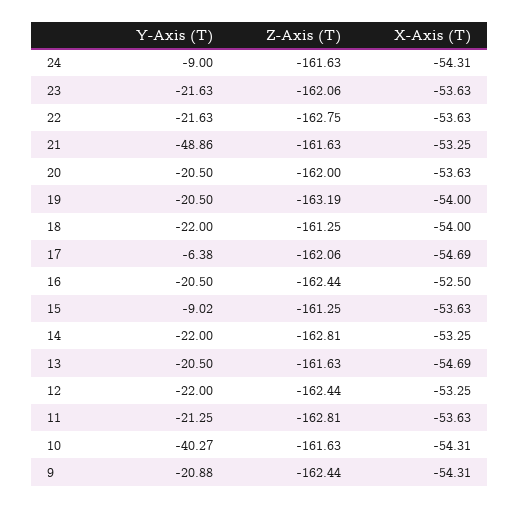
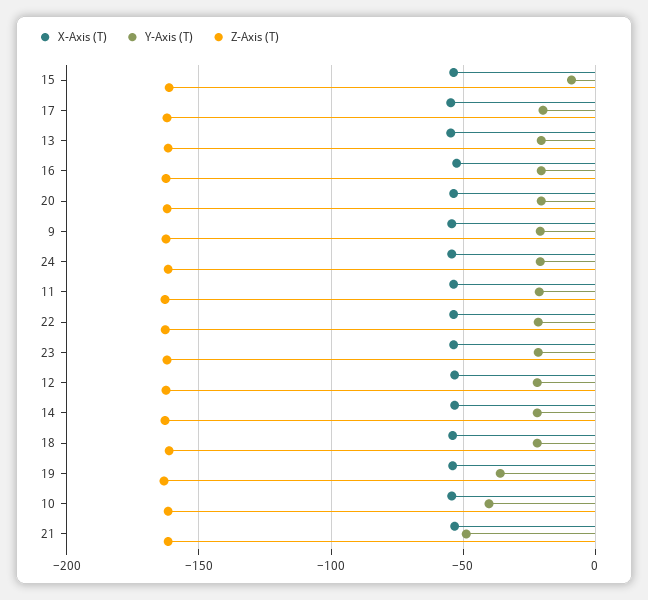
Y-Axis (T), 24: -9 -> -20
Y-Axis (T), 19: -20.5 -> -35
Y-Axis (T), 17: -6.38 -> -20

